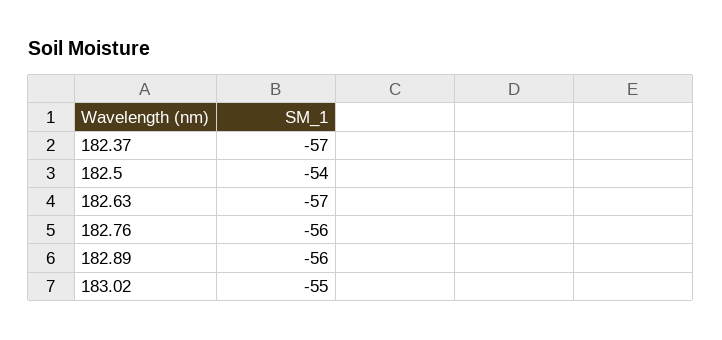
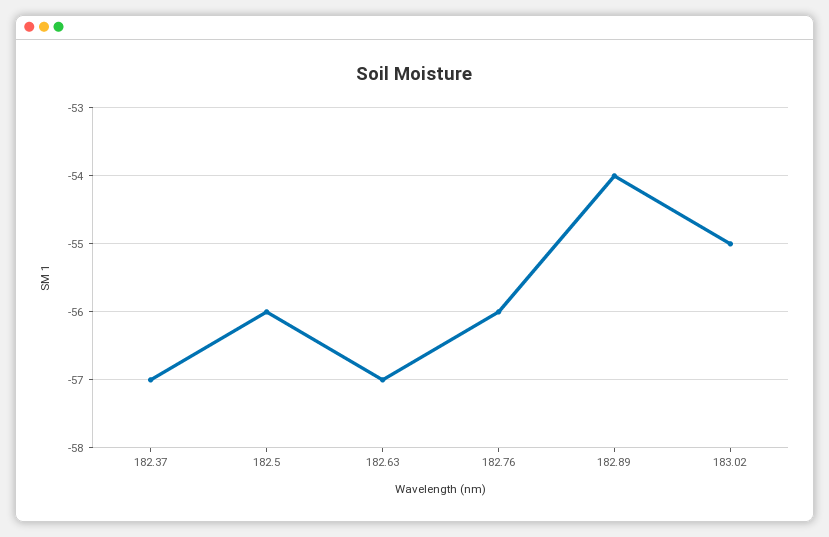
182.5: -54 -> -56
182.89: -56 -> -54

